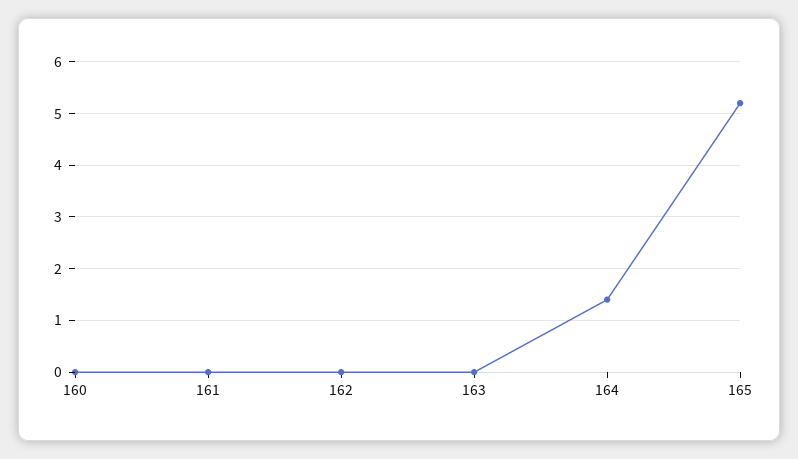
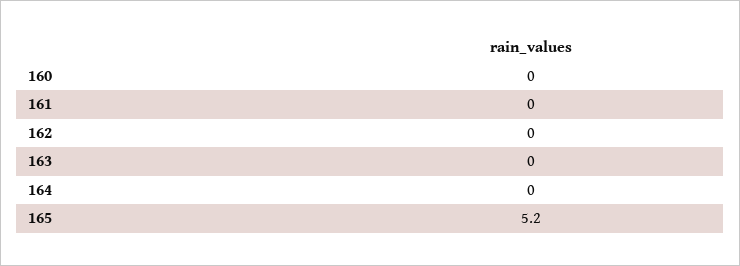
164: 1.5 -> 0

